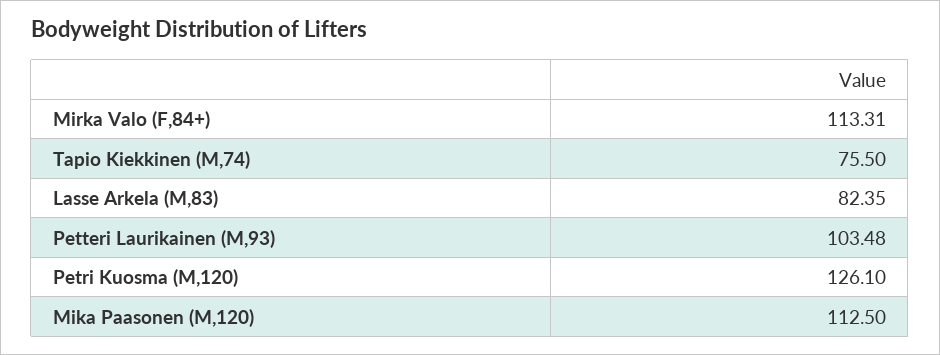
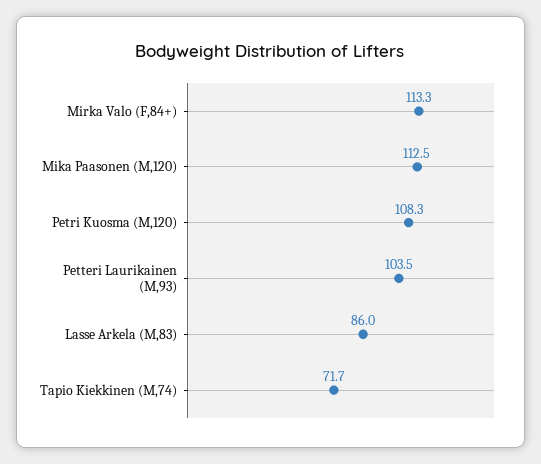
Tapio Kiekkinen (M,74): 75.5 -> 71.7
Lasse Arkela (M,83): 82.35 -> 86
Petri Kuosma (M,120): 126.1 -> 108.3

